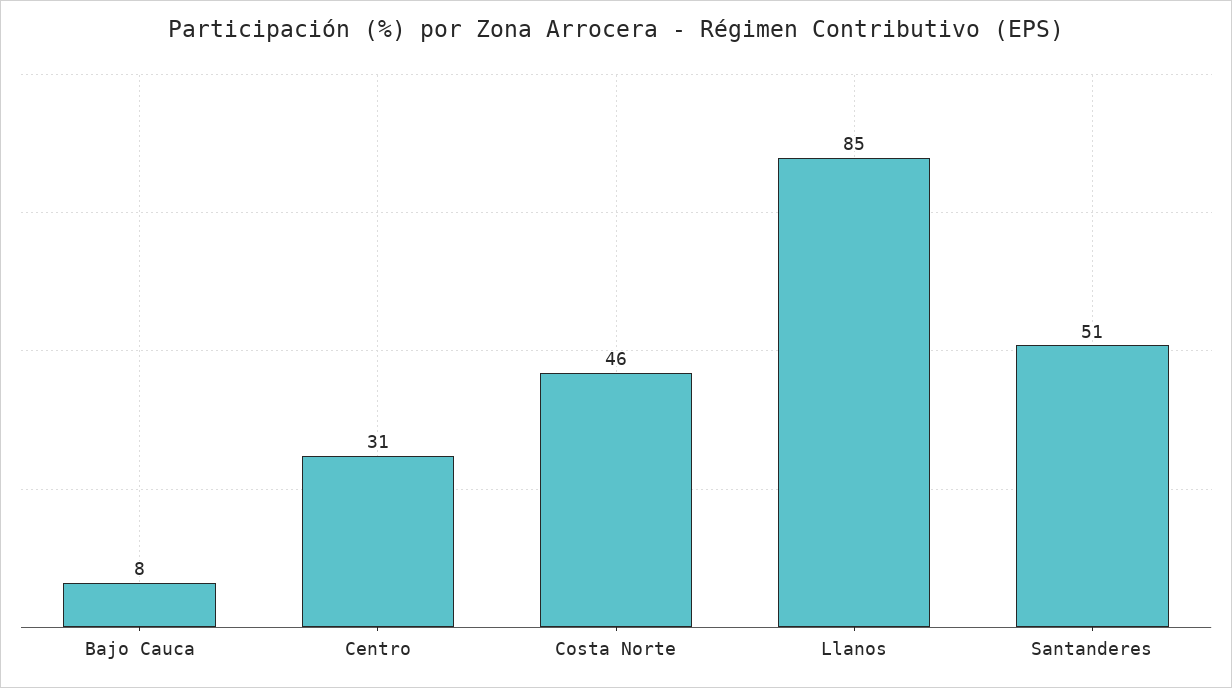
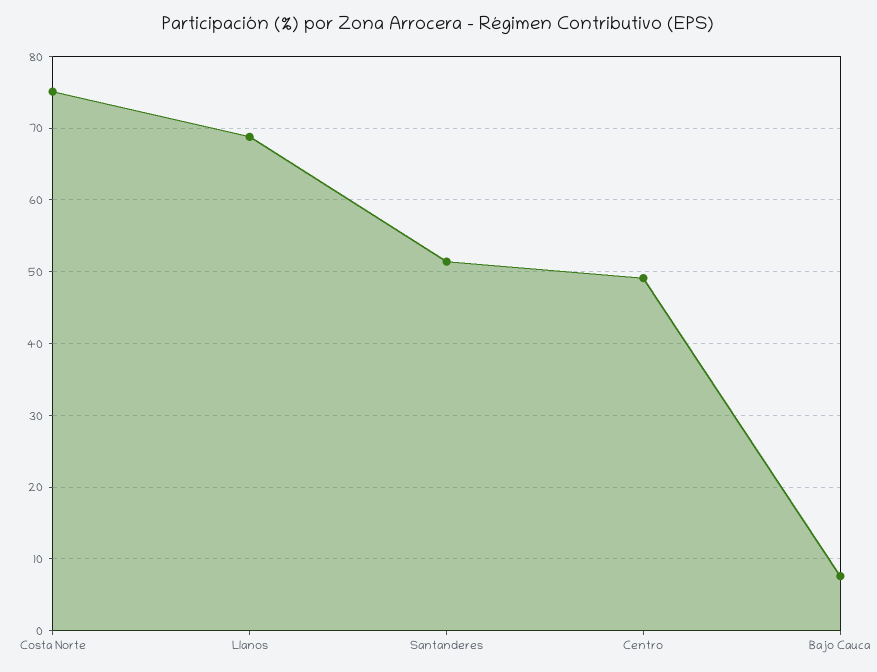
Centro: 31 -> 49
Costa Norte: 46 -> 75
Llanos: 85 -> 69

